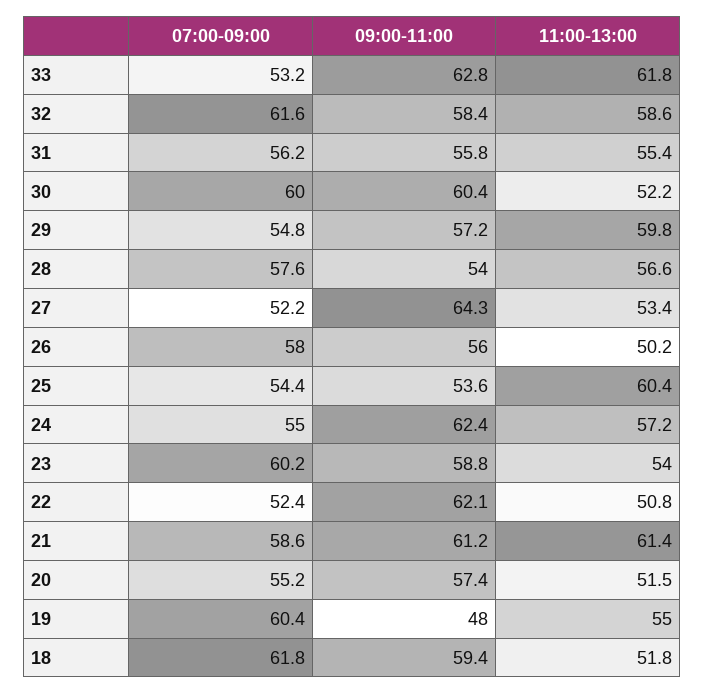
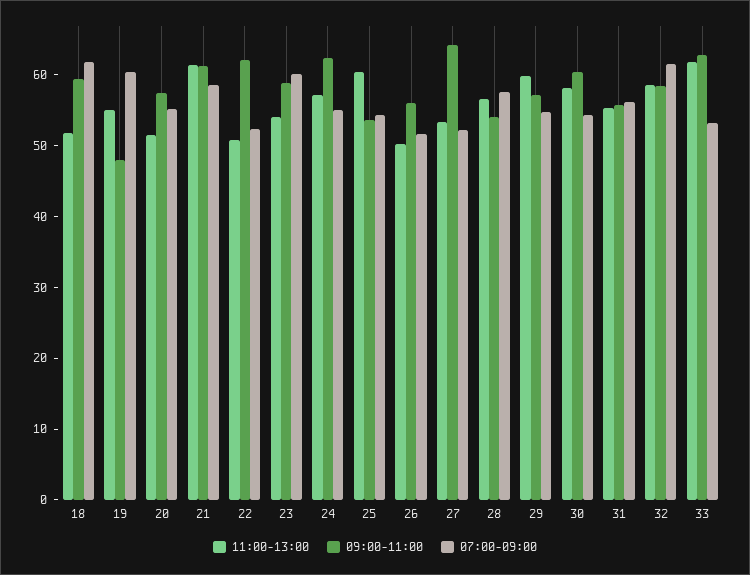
07:00-09:00, 30: 60 -> 54
11:00-13:00, 30: 52.2 -> 58
07:00-09:00, 26: 58 -> 52

